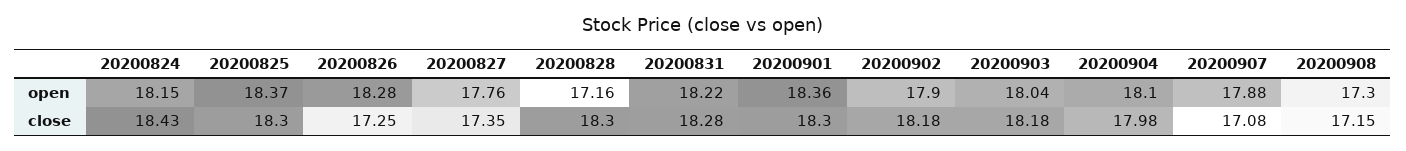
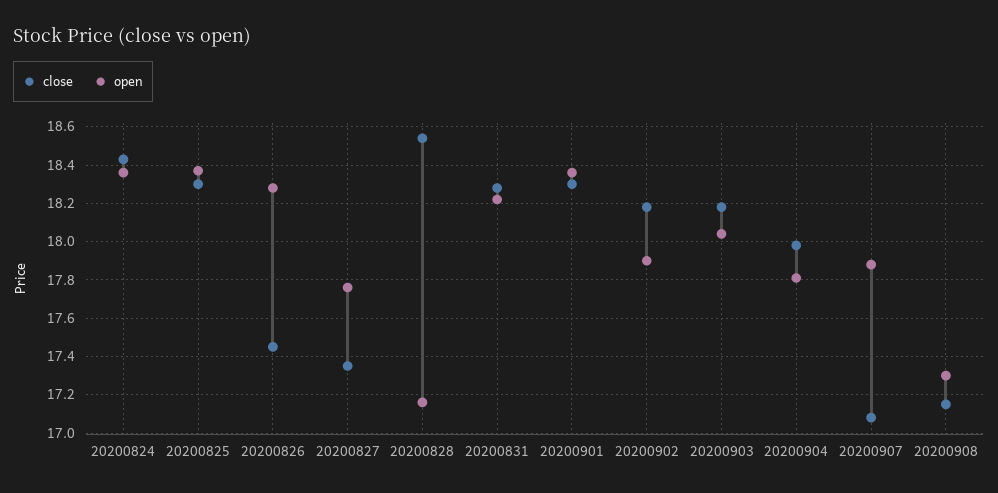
open, 20200824: 18.15 -> 18.35
open, 20200904: 18.1 -> 17.8
close, 20200826: 17.25 -> 17.45
close, 20200828: 18.3 -> 18.55

